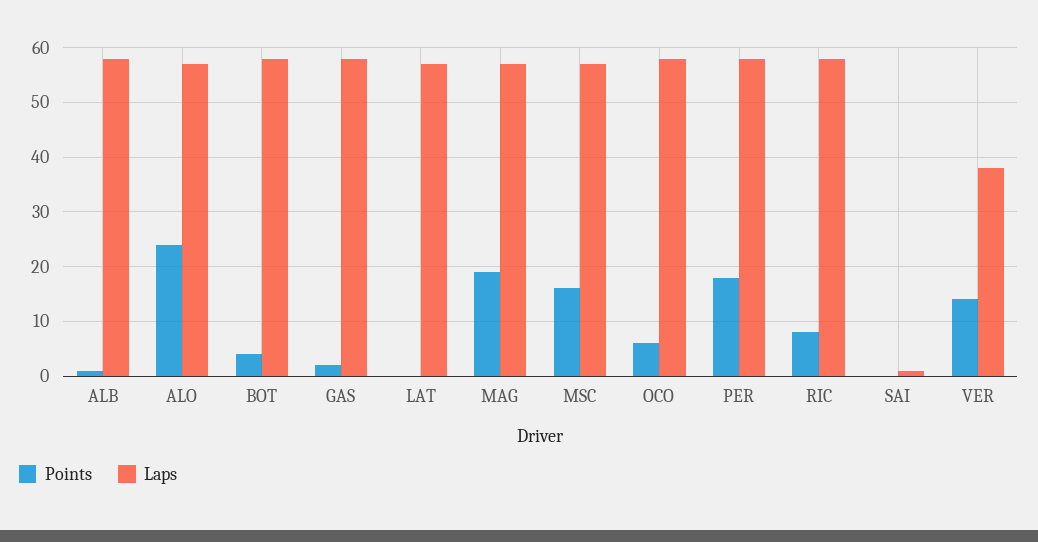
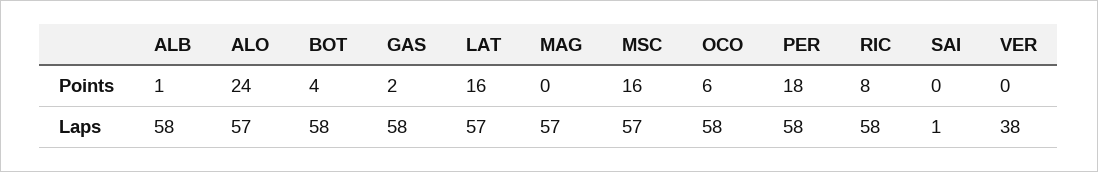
Points, LAT: 0 -> 16
Points, MAG: 20 -> 0
Points, VER: 15 -> 0

